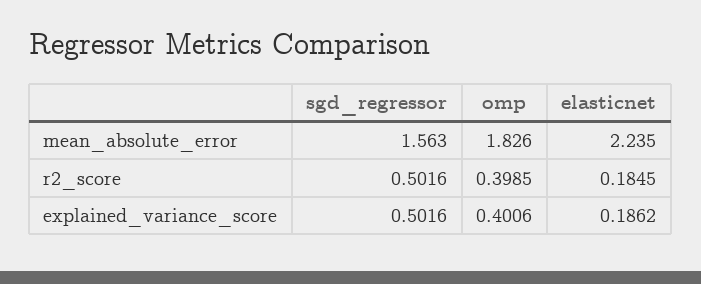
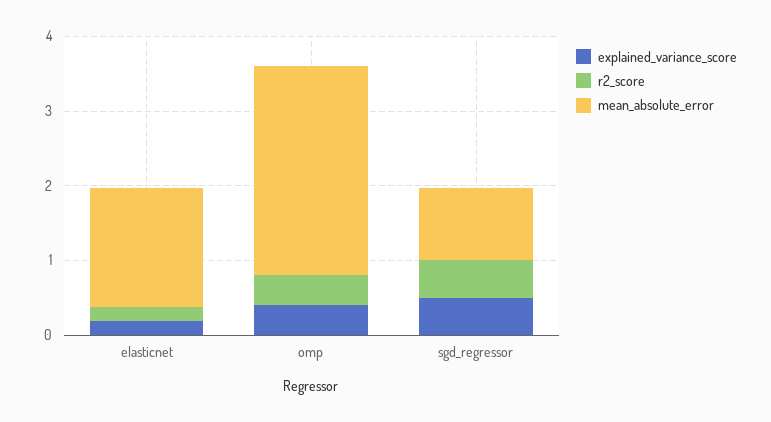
mean_absolute_error, sgd_regressor: 1.563 -> 1
mean_absolute_error, omp: 1.826 -> 2.8
mean_absolute_error, elasticnet: 2.235 -> 1.6

